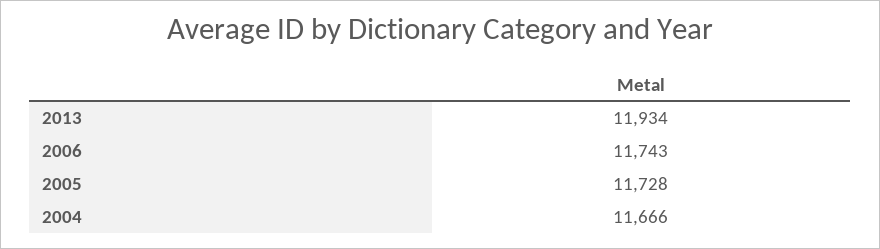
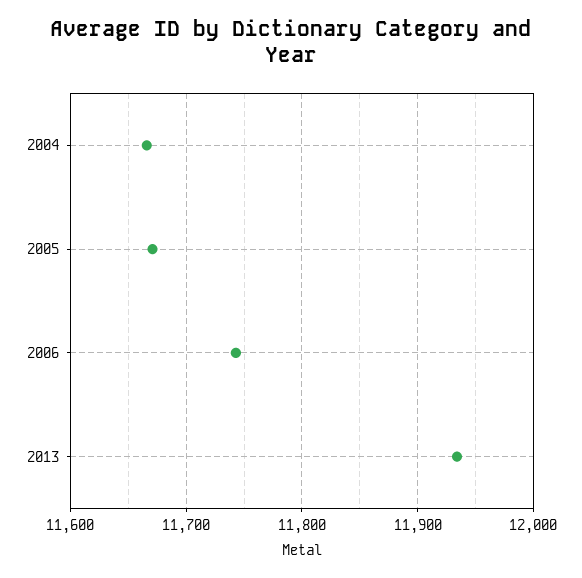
2005: 11728 -> 11670

